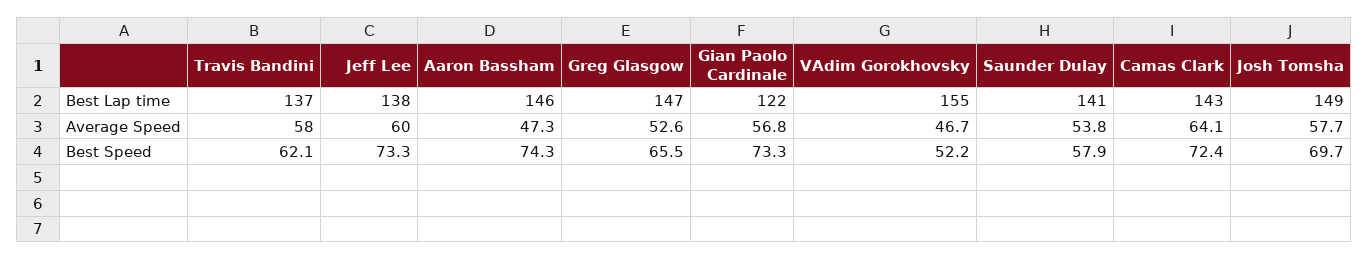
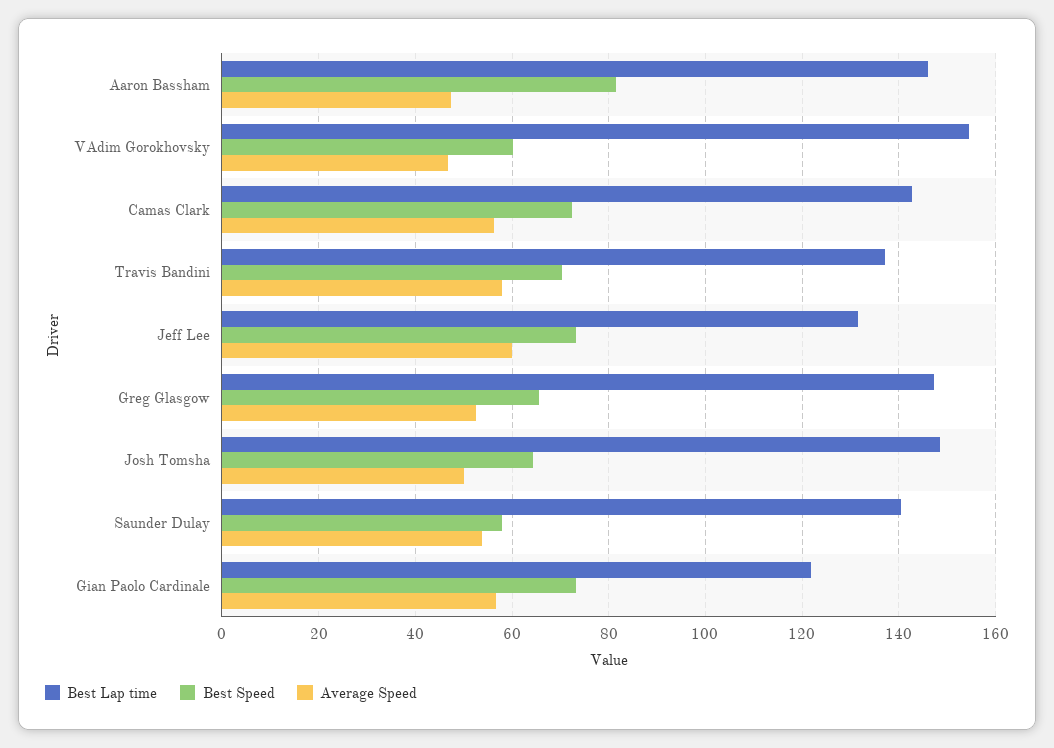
Best Lap time, Jeff Lee: 138 -> 132
Average Speed, Camas Clark: 64.1 -> 56
Average Speed, Josh Tomsha: 57.7 -> 50
Best Speed, Travis Bandini: 62.1 -> 70
Best Speed, Aaron Bassham: 74.3 -> 82
Best Speed, VAdim Gorokhovsky: 52.2 -> 60
Best Speed, Josh Tomsha: 69.7 -> 64

